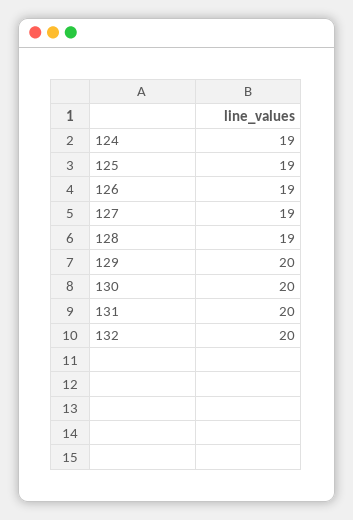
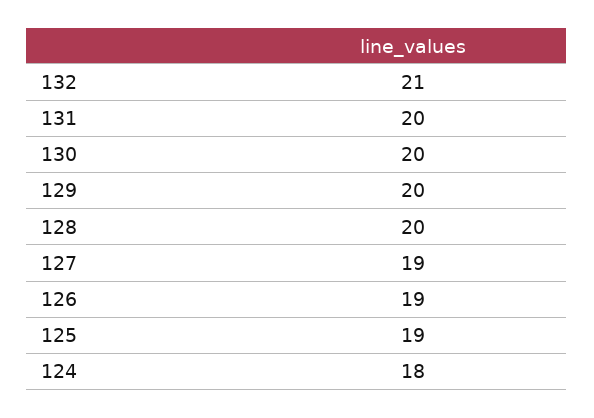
124: 19 -> 18
128: 19 -> 20
132: 20 -> 21

